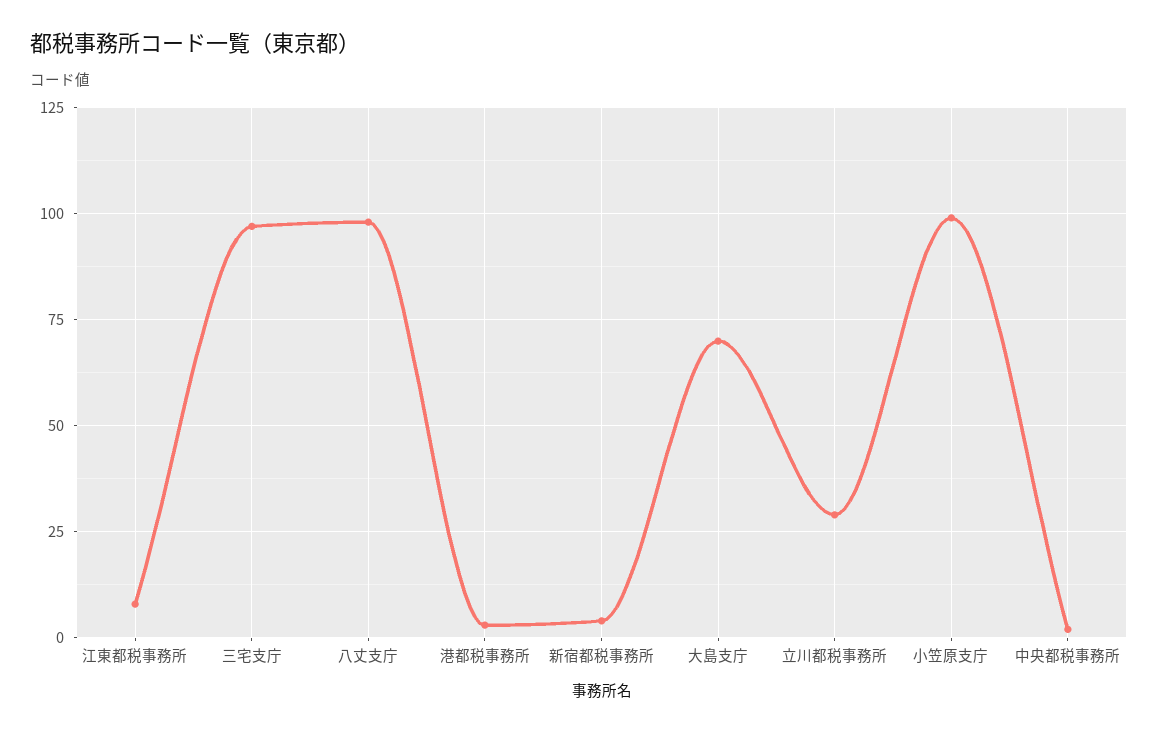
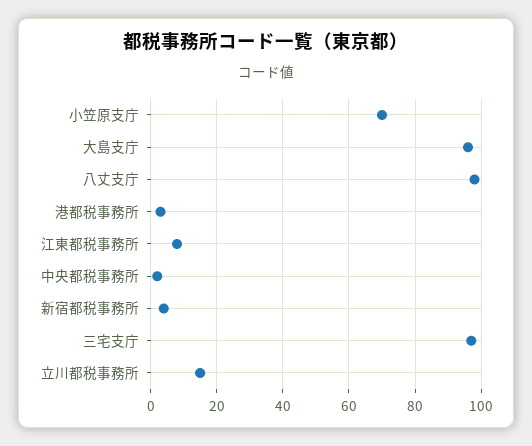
大島支庁: 70 -> 95
立川都税事務所: 30 -> 15
小笠原支庁: 100 -> 70

